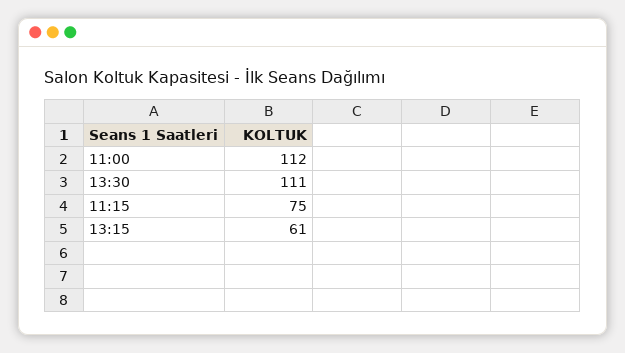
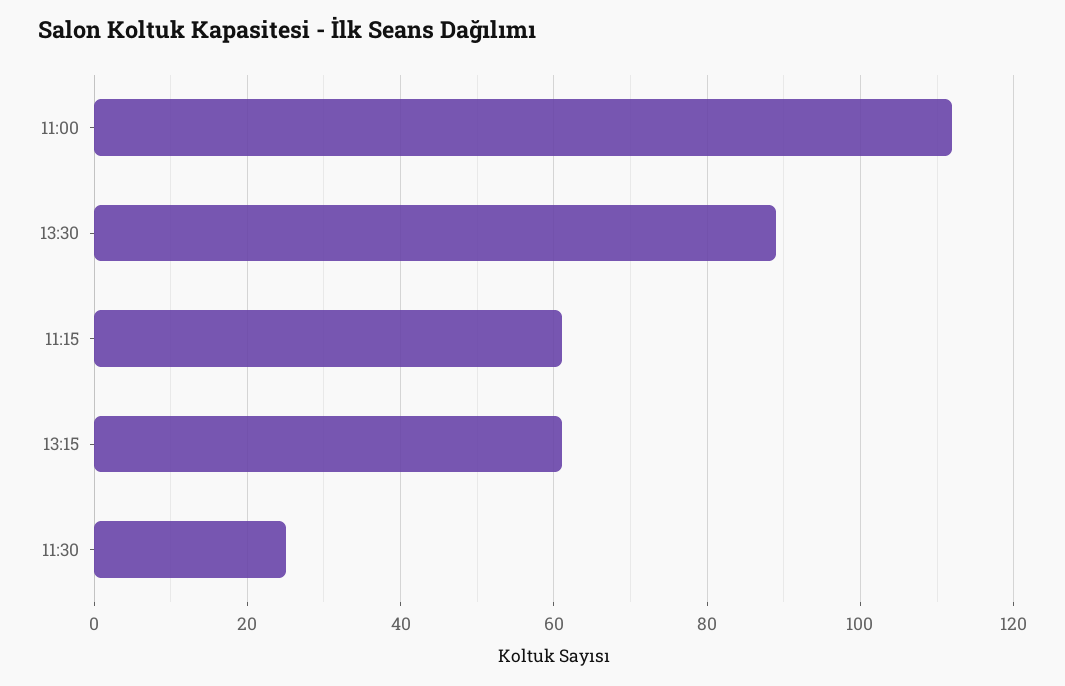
13:30: 111 -> 90
11:15: 75 -> 60
11:30: none -> 25

